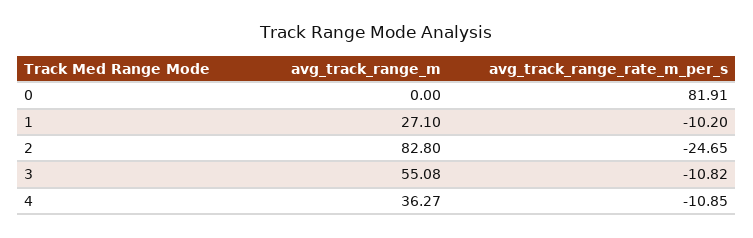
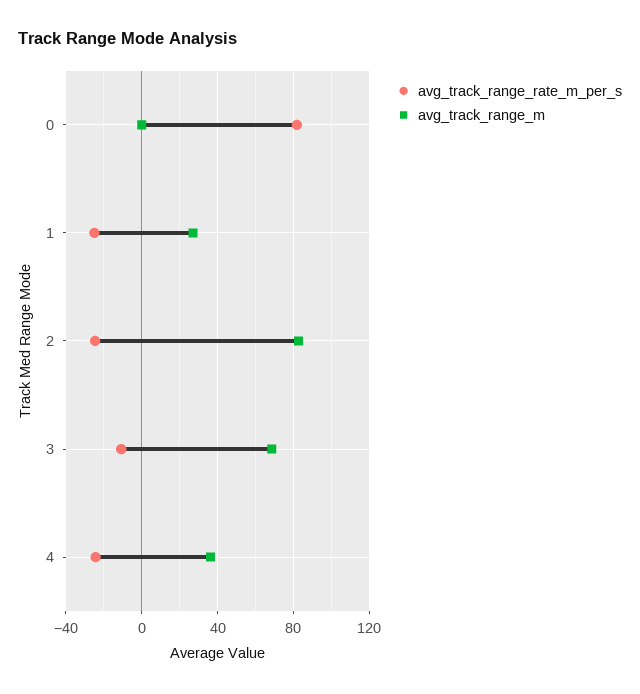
avg_track_range_rate_m_per_s, 1: -10.2 -> -25
avg_track_range_m, 3: 55.08 -> 70
avg_track_range_rate_m_per_s, 4: -10.85 -> -25

